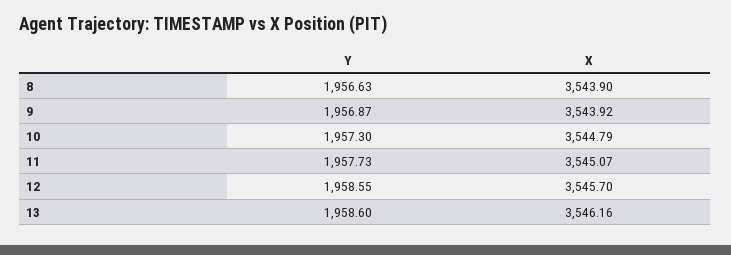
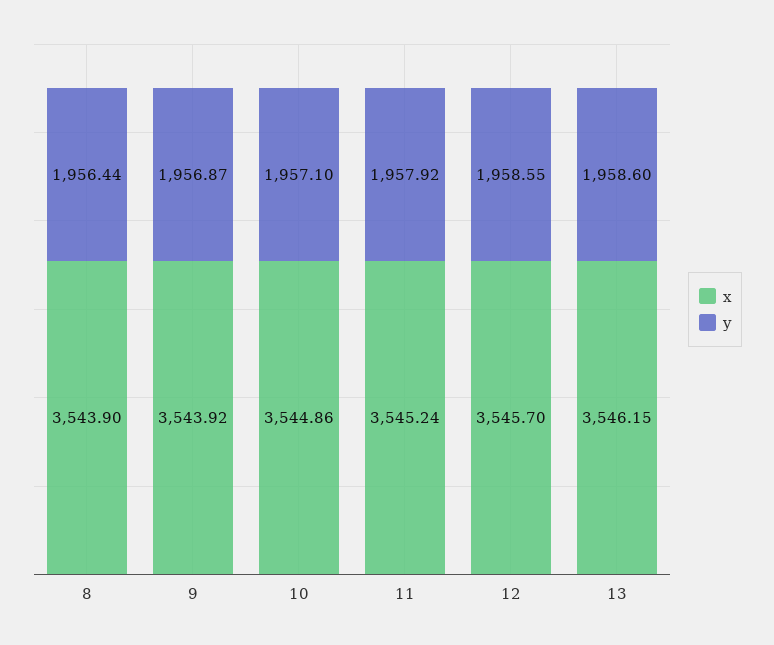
Y, 8: 1956.63 -> 1956.44
Y, 10: 1957.3 -> 1957.1
X, 10: 3544.79 -> 3544.86
Y, 11: 1957.73 -> 1957.92
X, 11: 3545.07 -> 3545.24
X, 13: 3546.16 -> 3546.15

